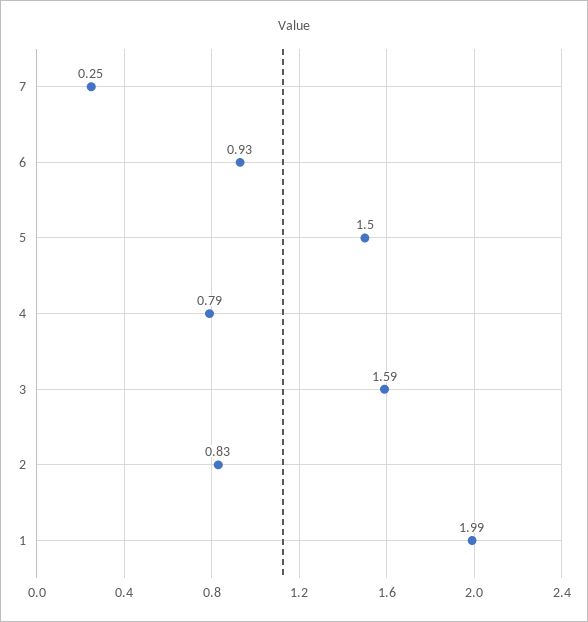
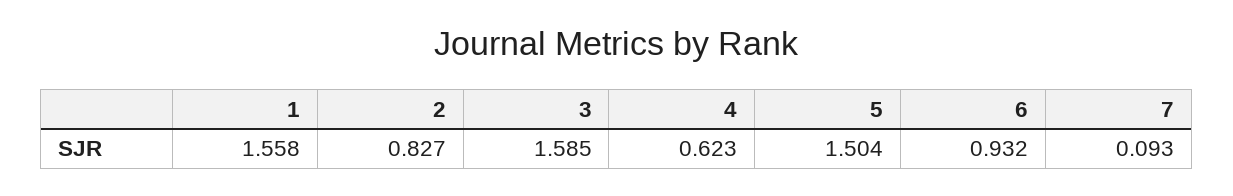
7: 0.25 -> 0.093
4: 0.79 -> 0.623
1: 1.99 -> 1.558

